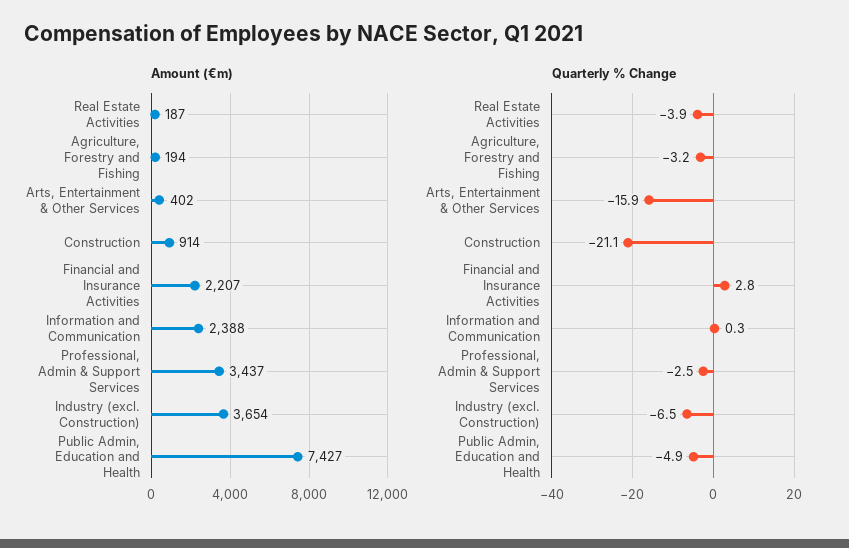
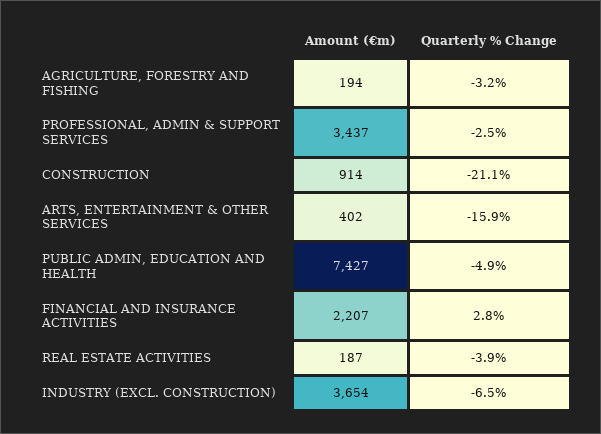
Amount (€m), Information and Communication: 2388 -> none
Quarterly % Change, Information and Communication: 0.3 -> none

